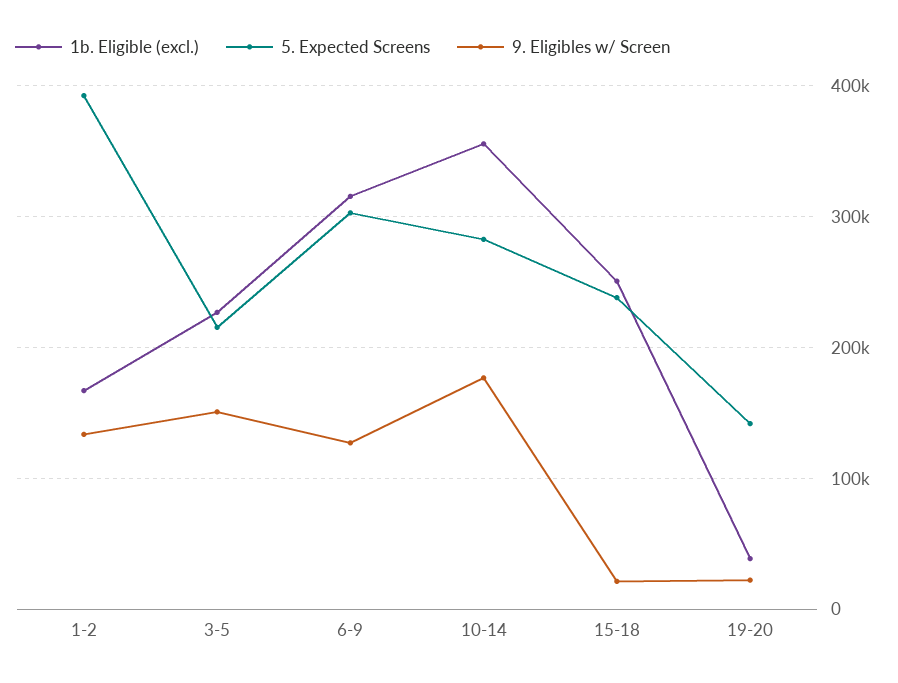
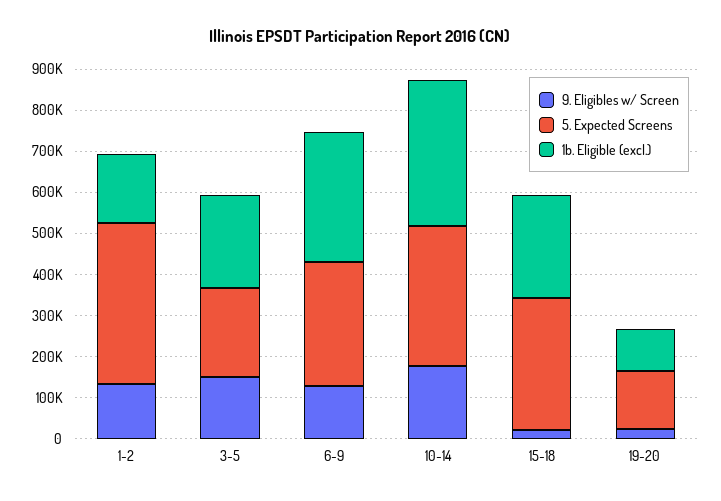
5. Expected Screens, 10-14: 280000 -> 340000
5. Expected Screens, 15-18: 240000 -> 320000
1b. Eligible (excl.), 19-20: 40000 -> 100000

